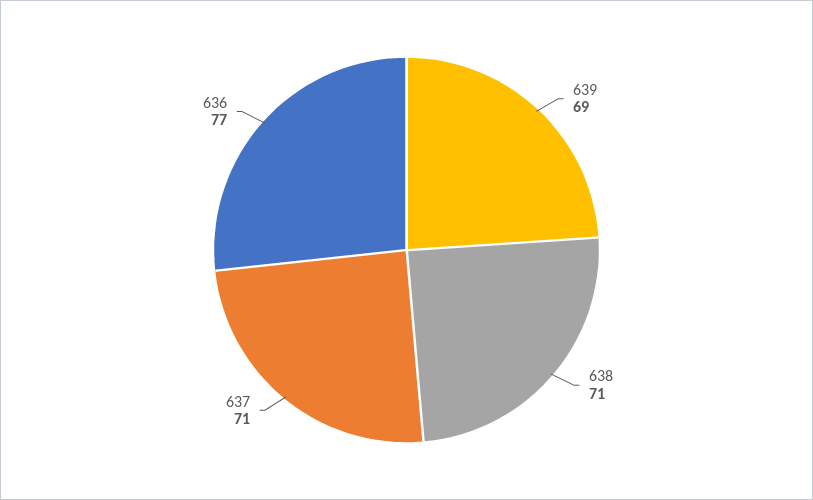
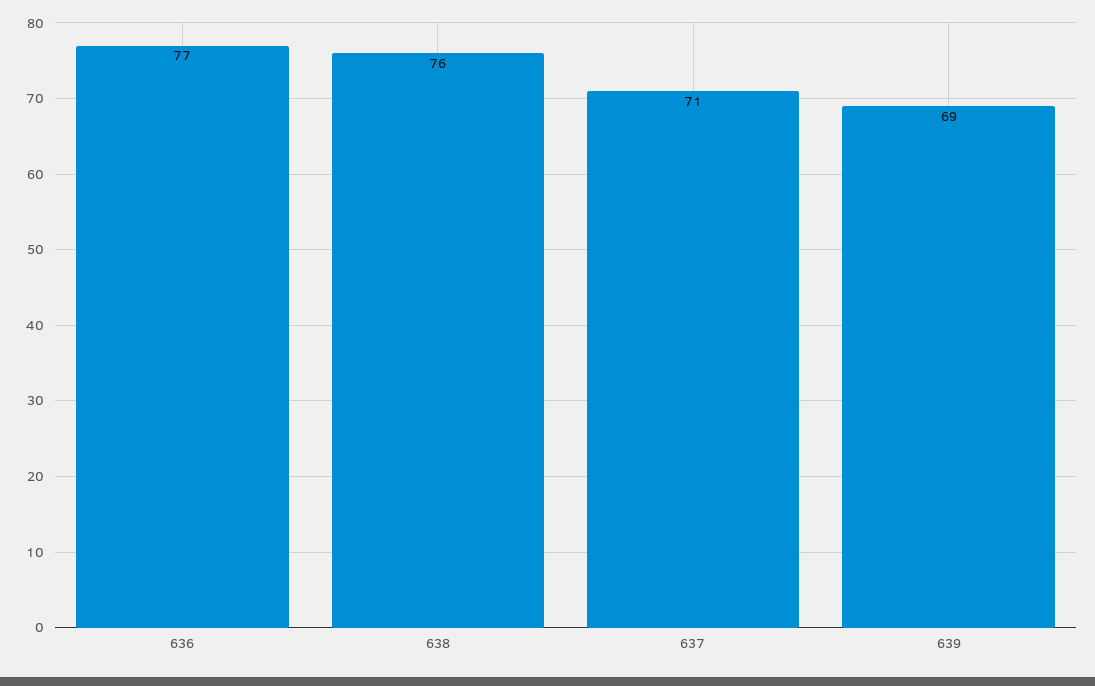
638: 71 -> 76

